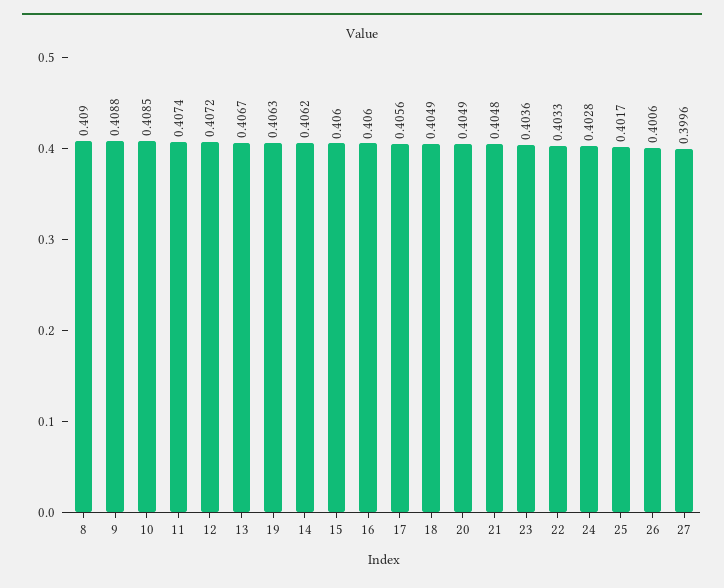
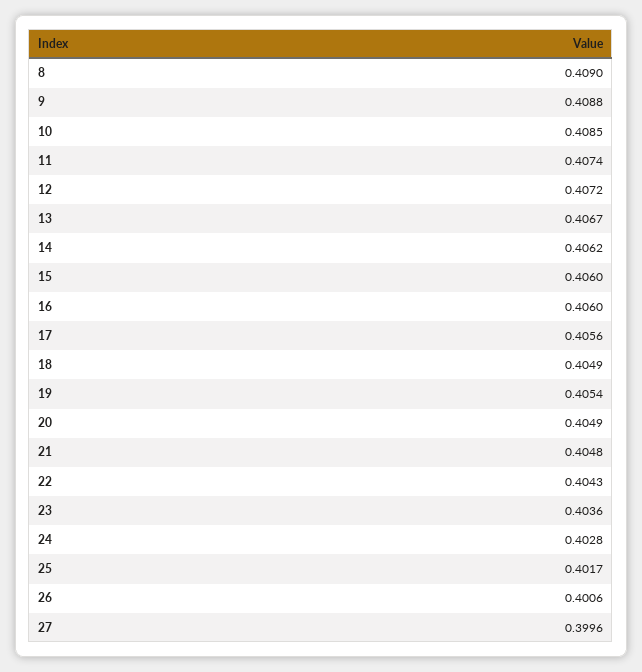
19: 0.4063 -> 0.4054
22: 0.4033 -> 0.4043

